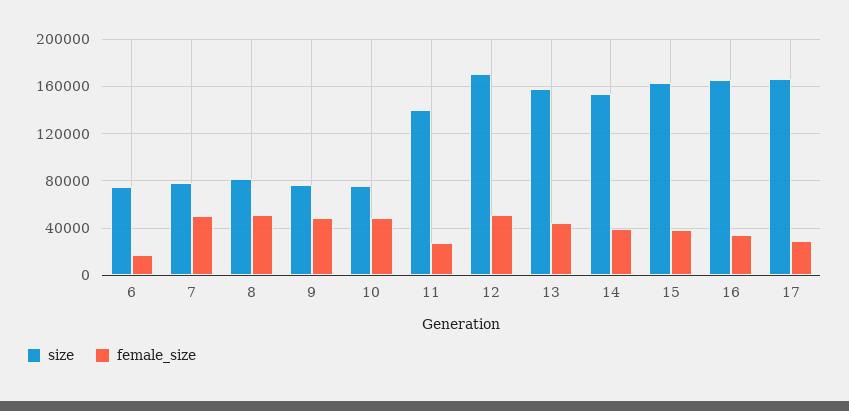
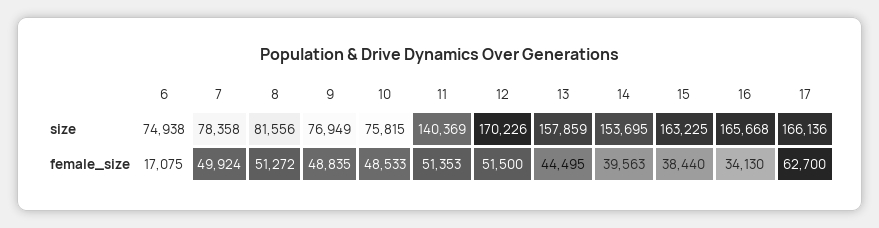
female_size, 11: 30000 -> 51353
female_size, 17: 30000 -> 62700

